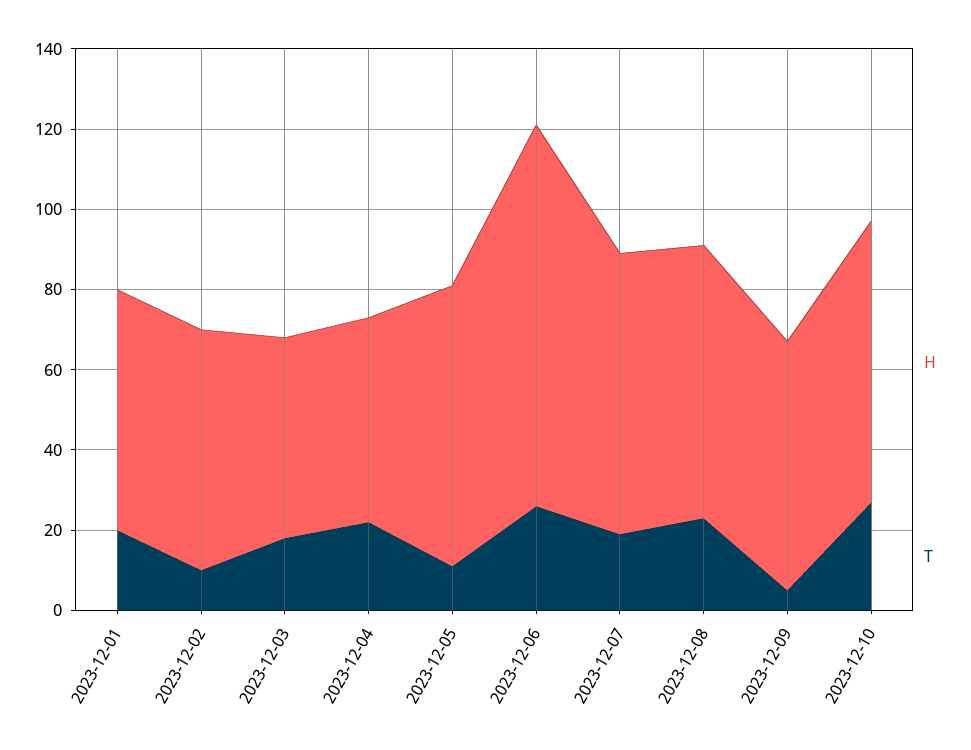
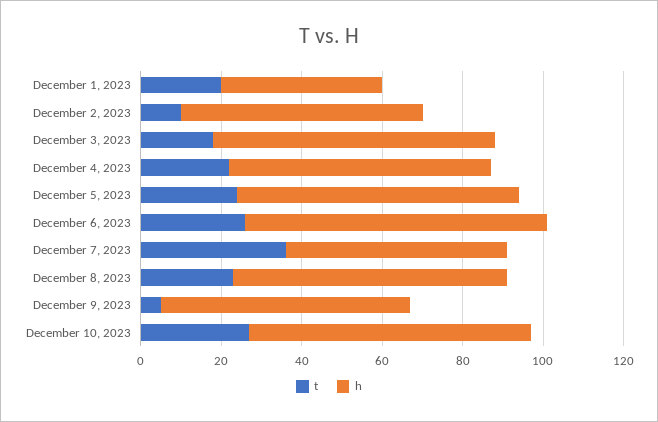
H, 2023-12-01: 60 -> 40
H, 2023-12-03: 50 -> 70
H, 2023-12-04: 50 -> 65
T, 2023-12-05: 10 -> 25
H, 2023-12-06: 95 -> 75
H, 2023-12-07: 70 -> 55
T, 2023-12-07: 20 -> 35

